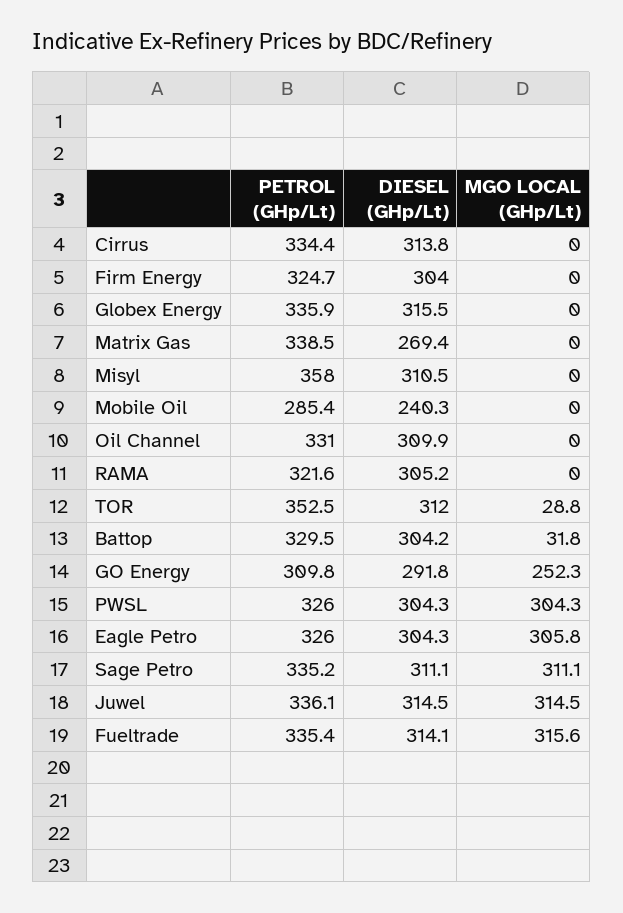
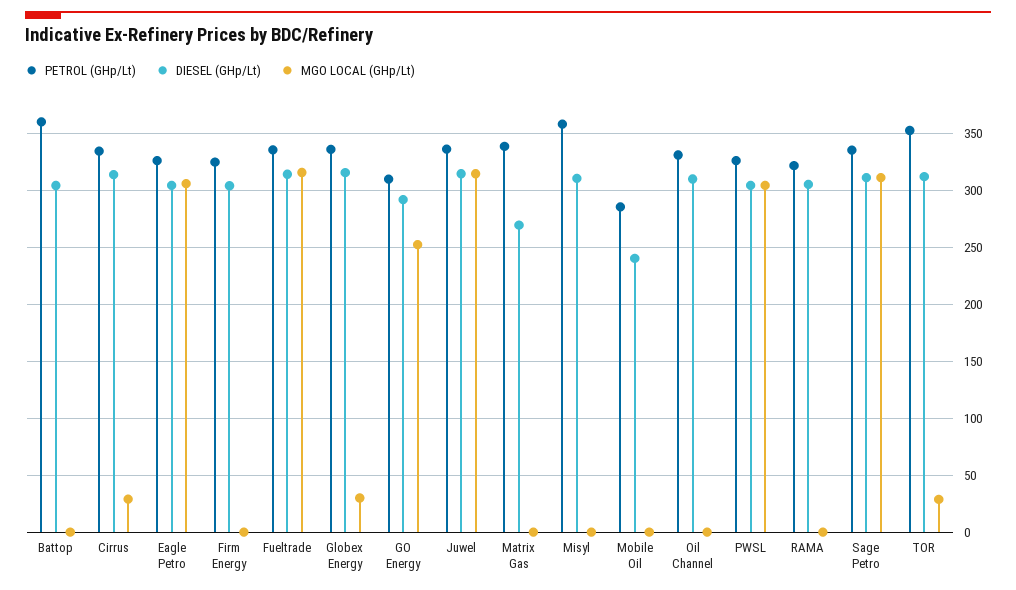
MGO LOCAL (GHp/Lt), Cirrus: 0 -> 30
MGO LOCAL (GHp/Lt), Globex Energy: 0 -> 30
PETROL (GHp/Lt), Battop: 329.5 -> 360
MGO LOCAL (GHp/Lt), Battop: 31.8 -> 0

